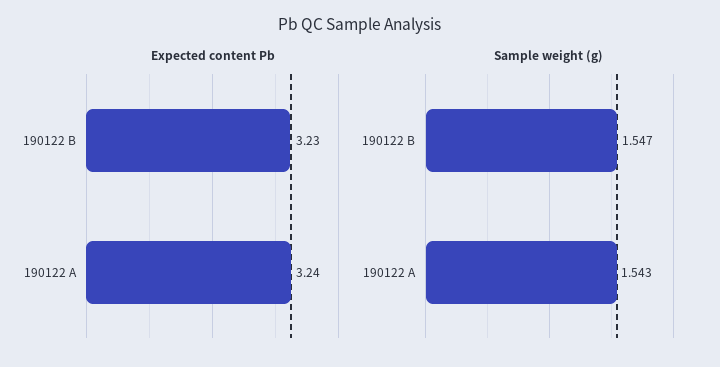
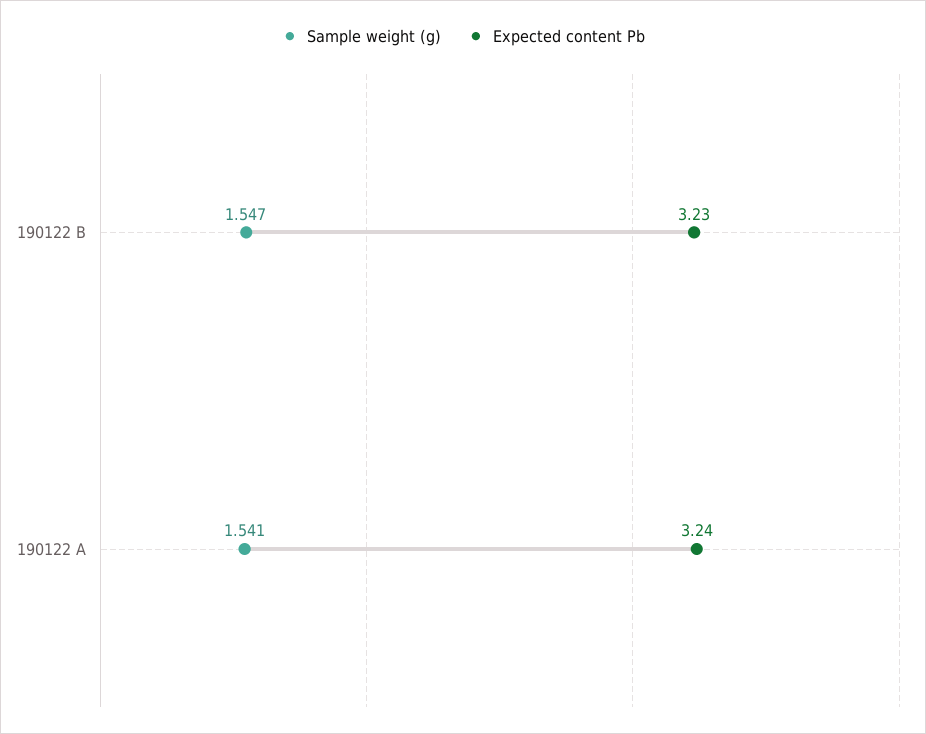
Sample weight (g), 190122 A: 1.543 -> 1.541

